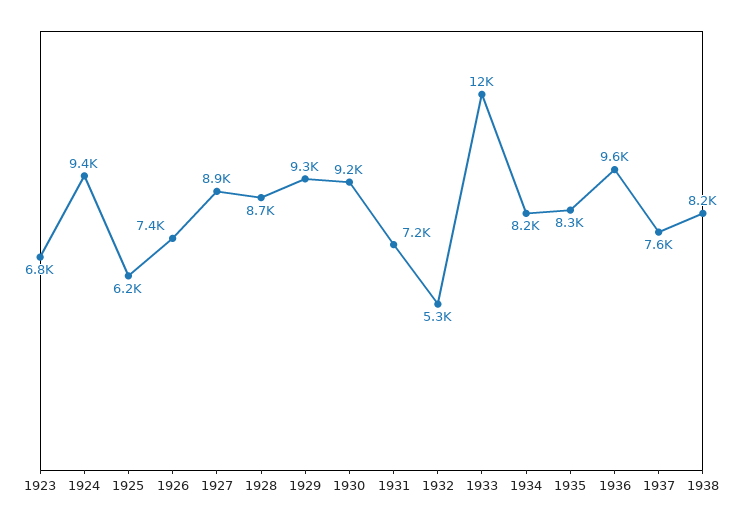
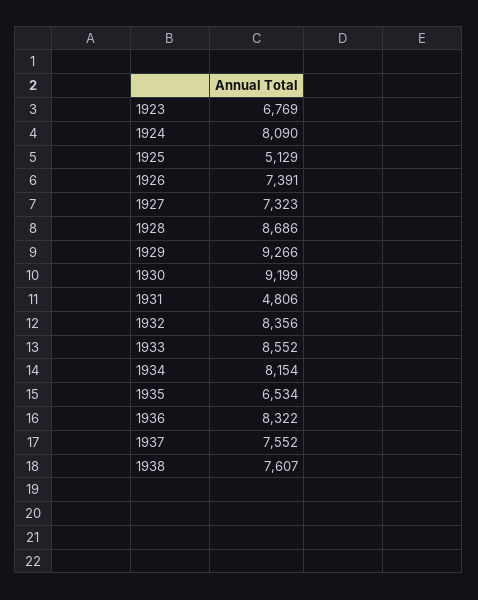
1924: 9400 -> 8090
1925: 6200 -> 5129
1927: 8900 -> 7323
1931: 7200 -> 4806
1932: 5300 -> 8356
1933: 12000 -> 8552
1935: 8300 -> 6534
1936: 9600 -> 8322
1938: 8200 -> 7607

